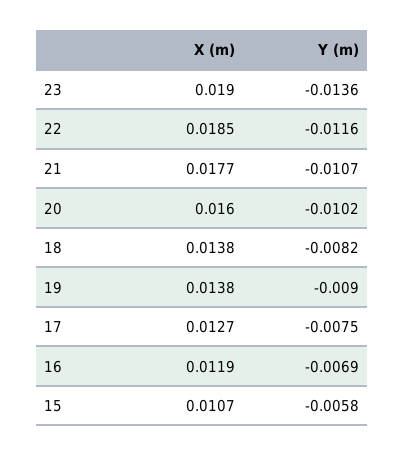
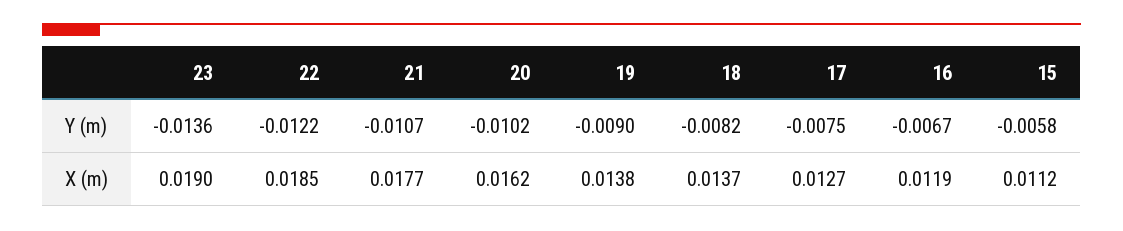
Y (m), 22: -0.0116 -> -0.0122
X (m), 20: 0.016 -> 0.0162
X (m), 18: 0.0138 -> 0.0137
Y (m), 16: -0.0069 -> -0.0067
X (m), 15: 0.0107 -> 0.0112

